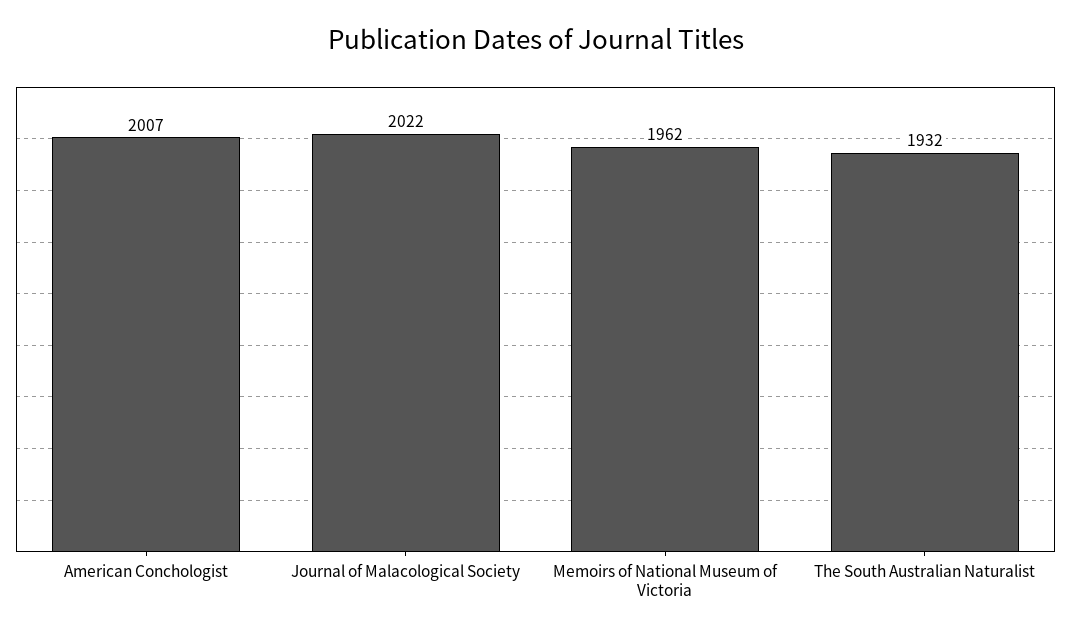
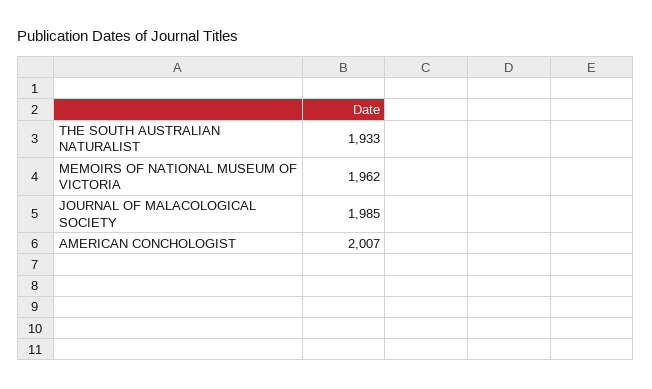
Journal of Malacological Society: 2022 -> 1985
The South Australian Naturalist: 1932 -> 1933

